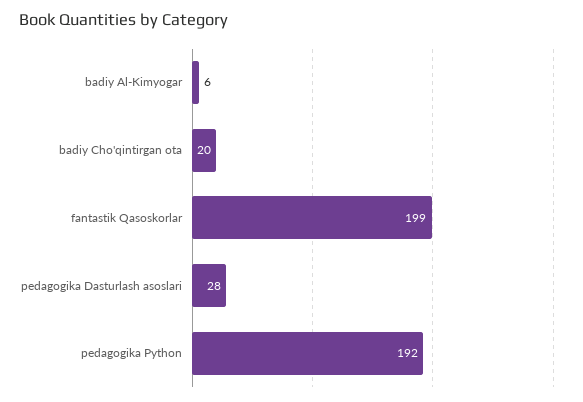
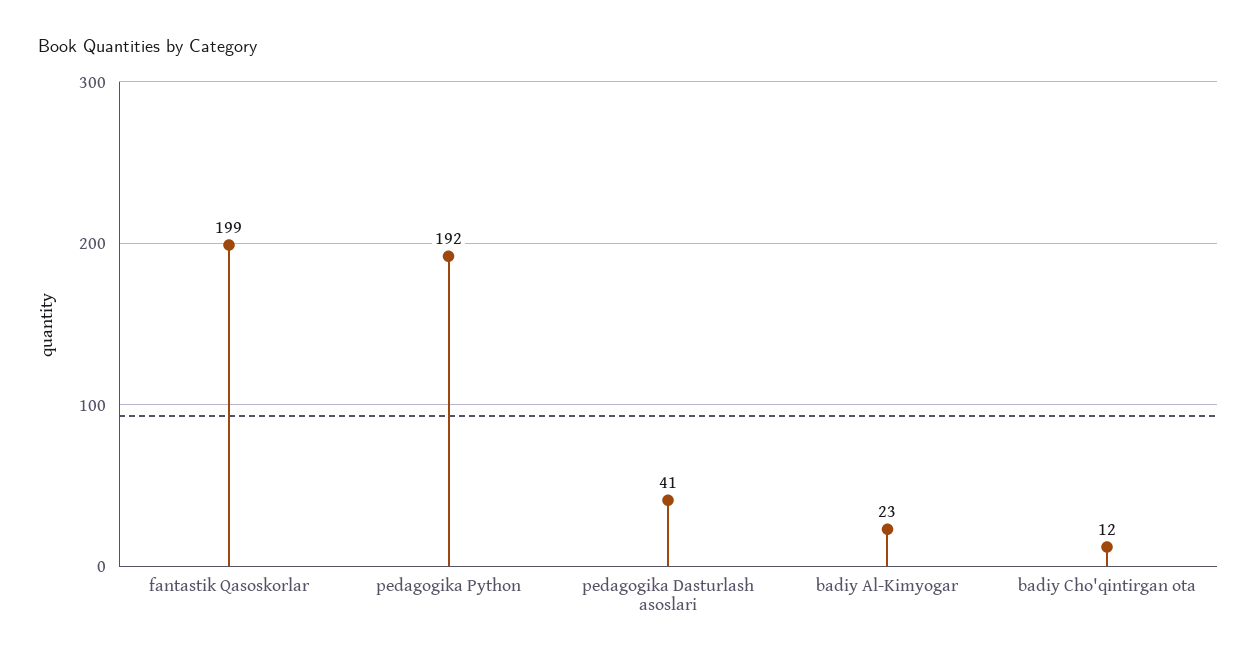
badiy Al-Kimyogar: 6 -> 23
badiy Cho'qintirgan ota: 20 -> 12
pedagogika Dasturlash asoslari: 28 -> 41

